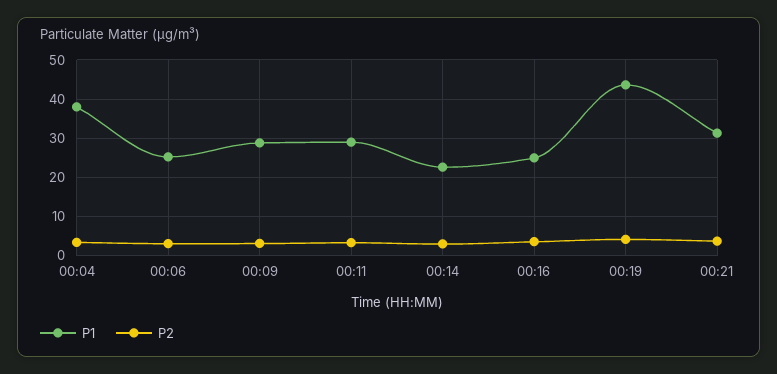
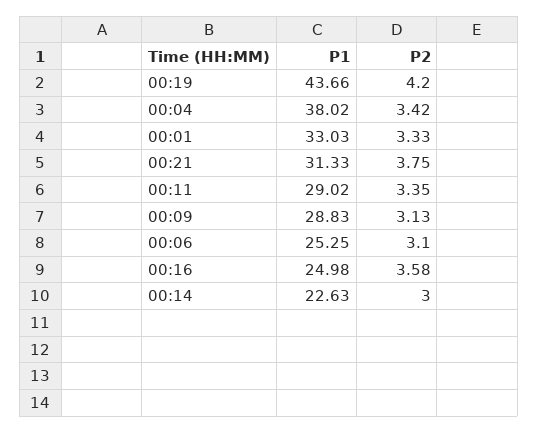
P1, 00:01: none -> 33.03
P2, 00:01: none -> 3.33

